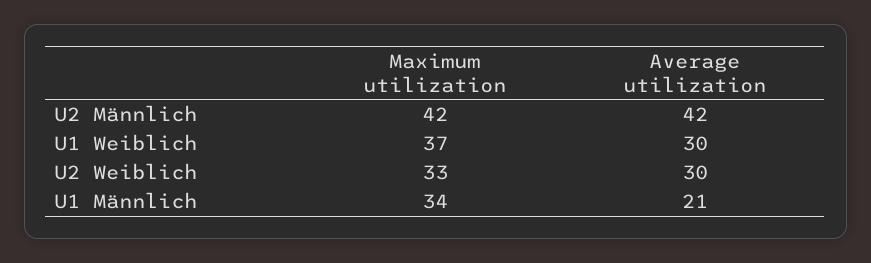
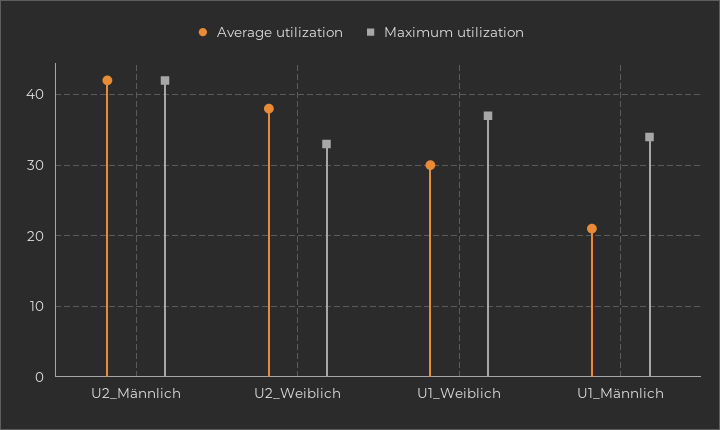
Average utilization, U2 Weiblich: 30 -> 38

